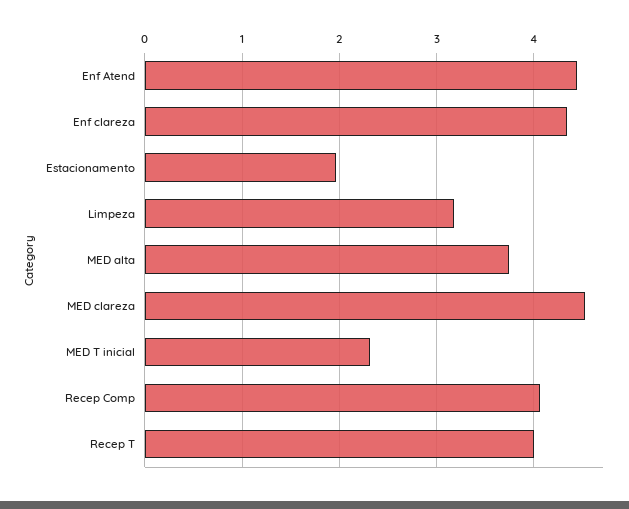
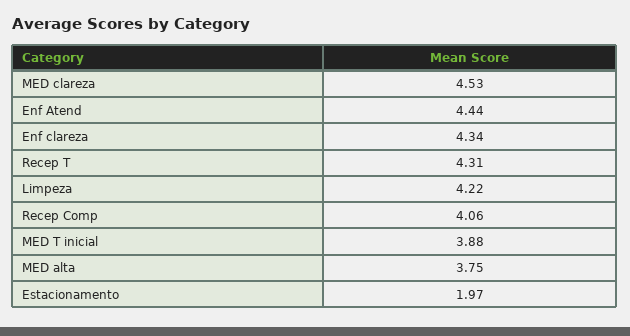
Limpeza: 3.2 -> 4.22
MED T inicial: 2.3 -> 3.88
Recep T: 4 -> 4.31

